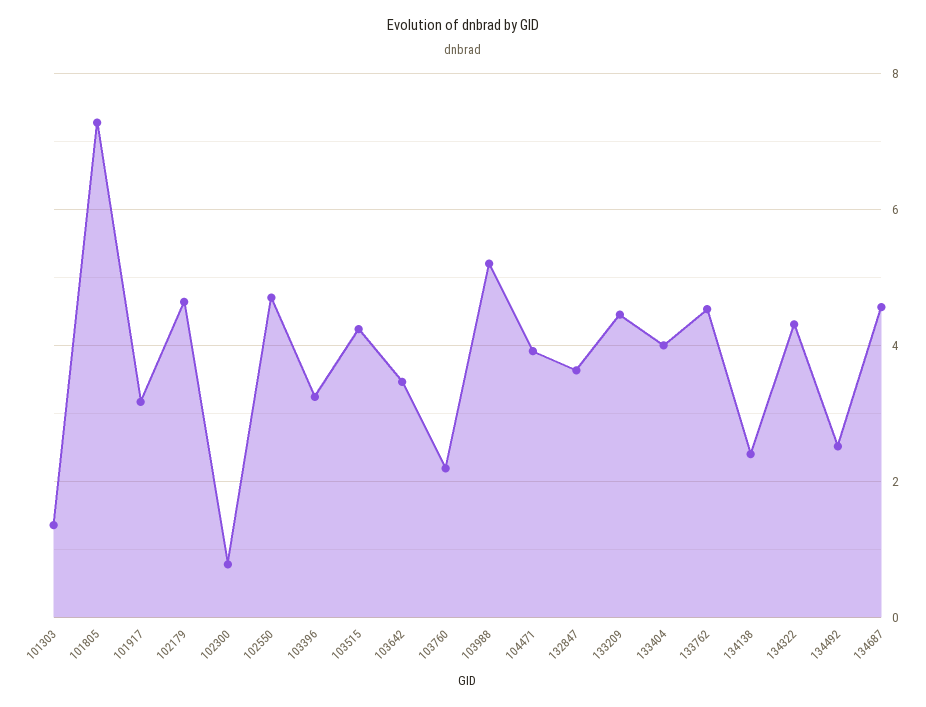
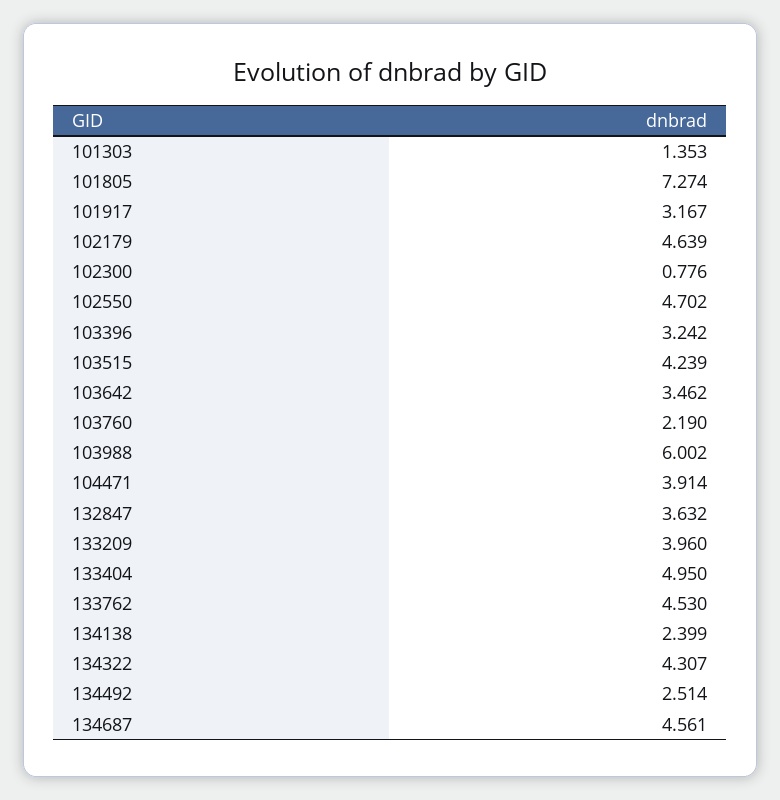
103988: 5.2 -> 6.002
133209: 4.4 -> 3.96
133404: 4 -> 4.95

